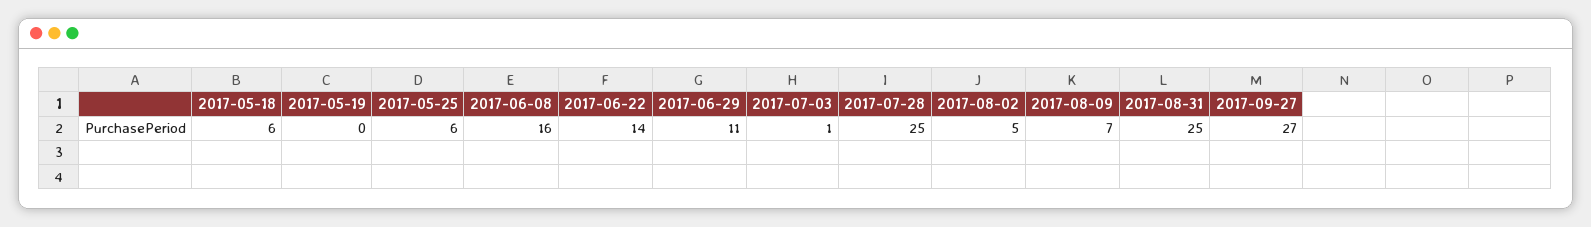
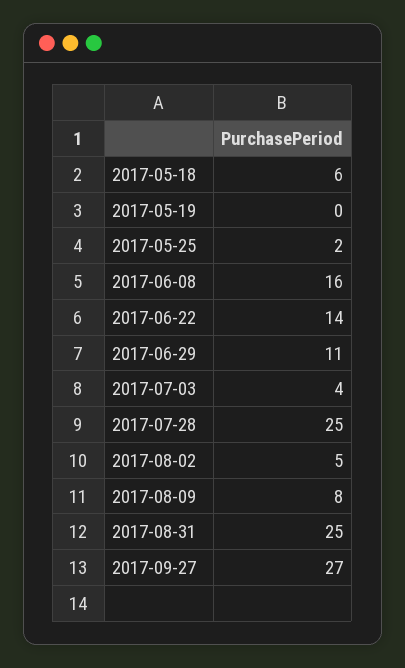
2017-05-25: 6 -> 2
2017-07-03: 1 -> 4
2017-08-09: 7 -> 8

